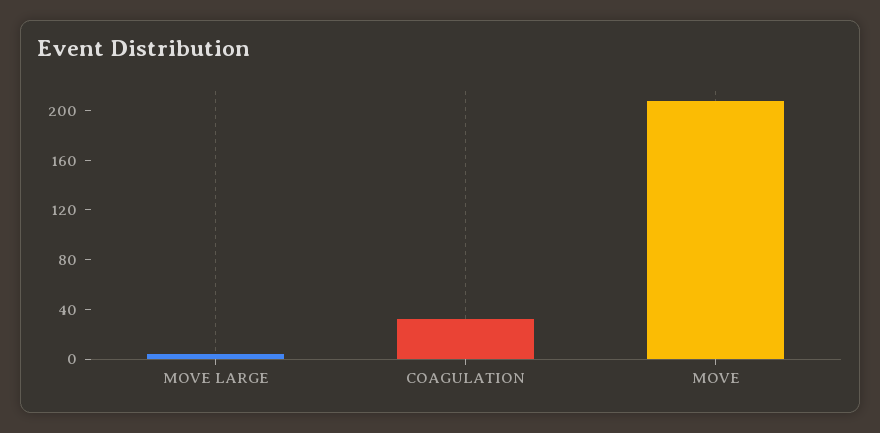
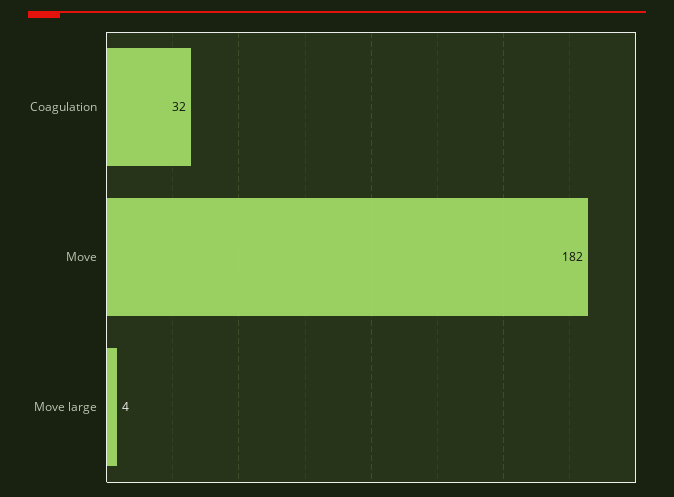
MOVE: 210 -> 182

